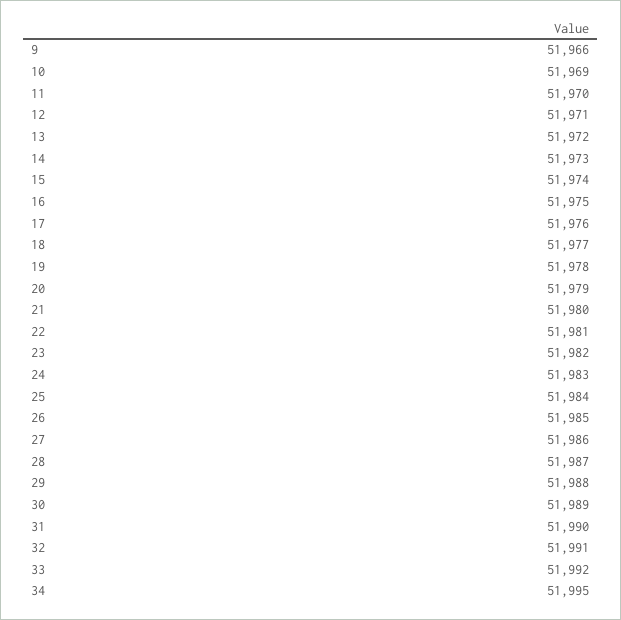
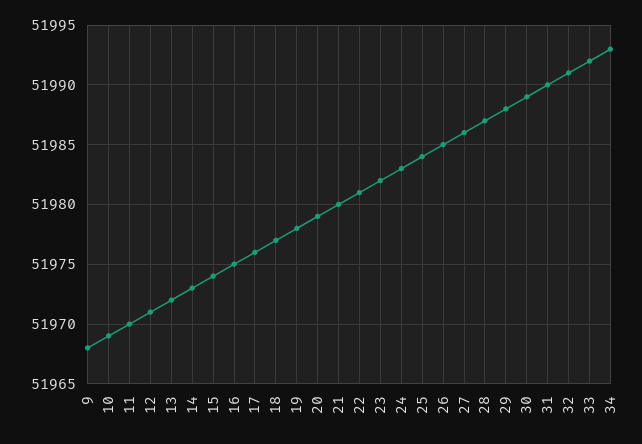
9: 51966 -> 51968
34: 51995 -> 51993

